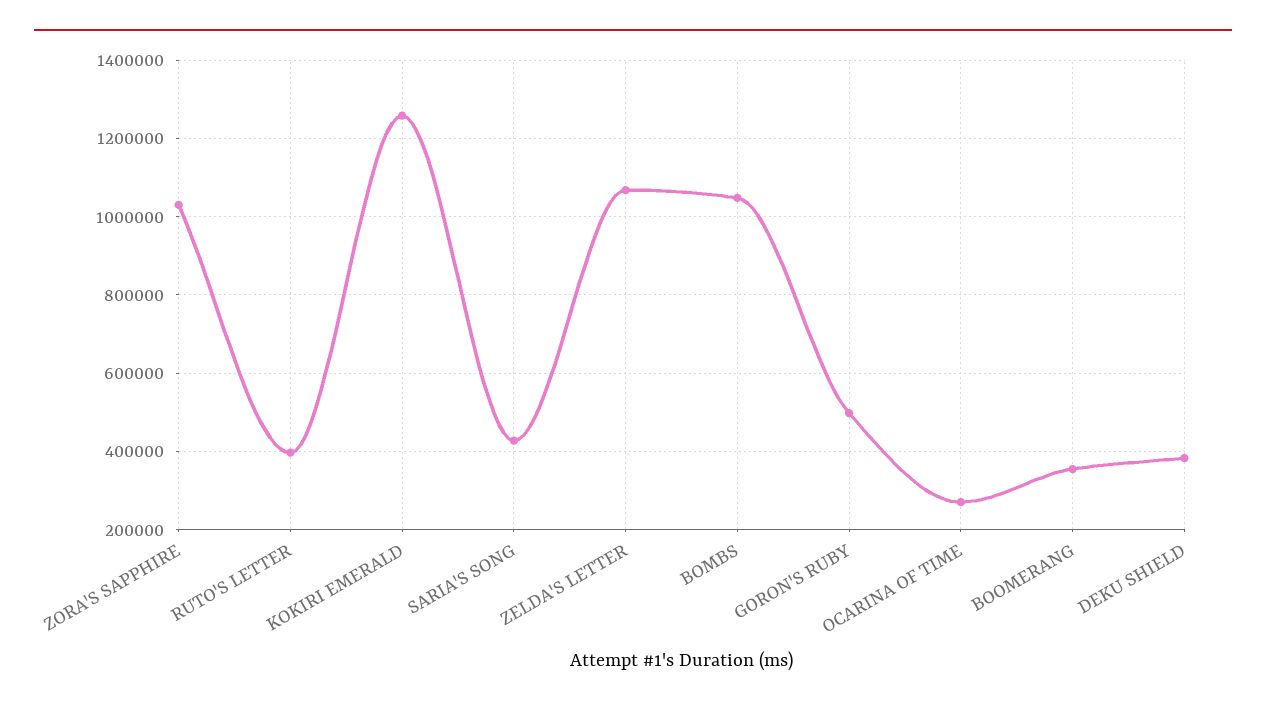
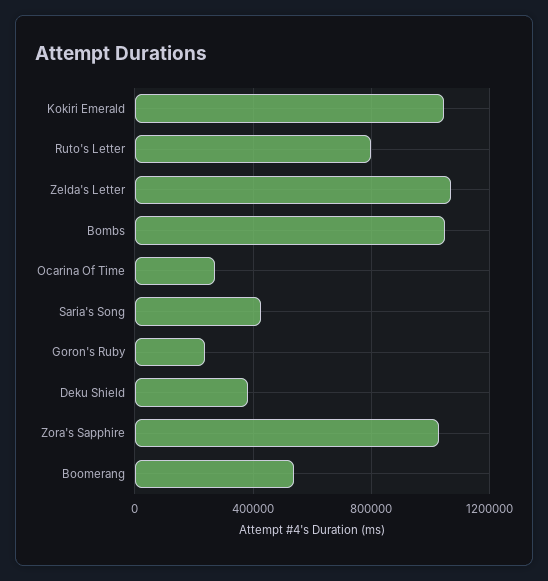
RUTO'S LETTER: 400000 -> 800000
KOKIRI EMERALD: 1260000 -> 1050000
GORON'S RUBY: 500000 -> 250000
BOOMERANG: 360000 -> 550000

